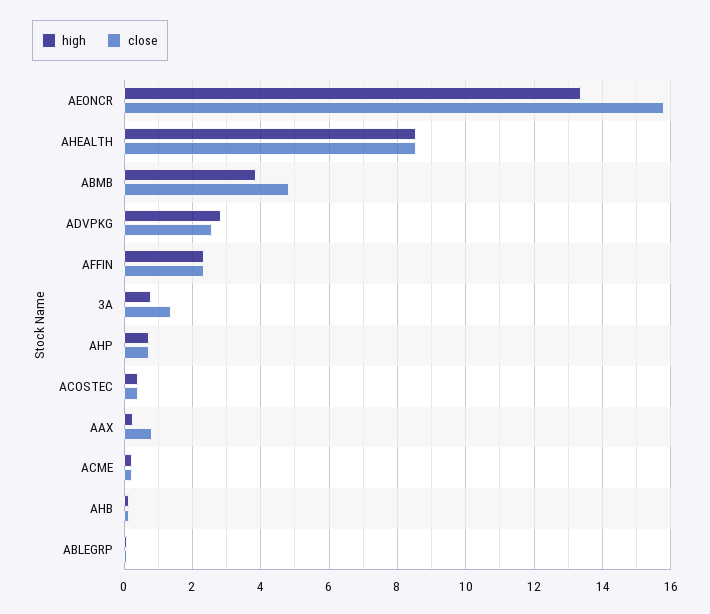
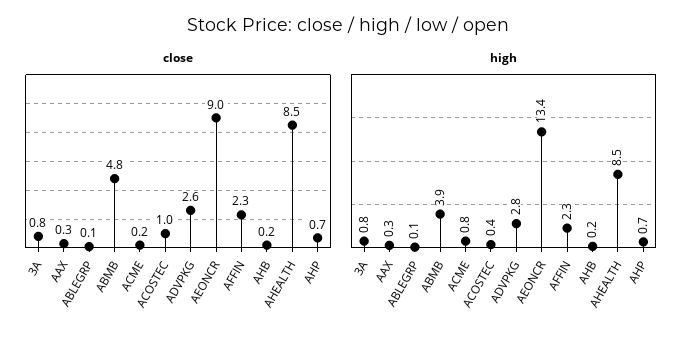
close, AEONCR: 15.8 -> 9
close, 3A: 1.4 -> 0.8
close, ACOSTEC: 0.4 -> 1
close, AAX: 0.8 -> 0.3
high, ACME: 0.2 -> 0.8

